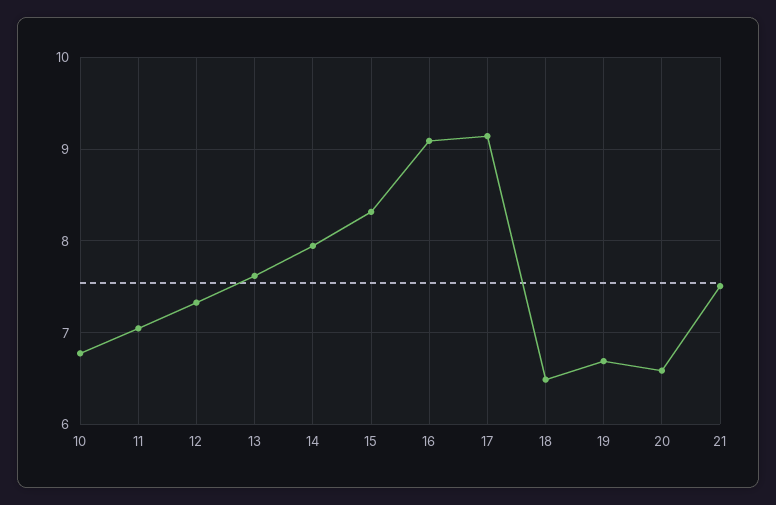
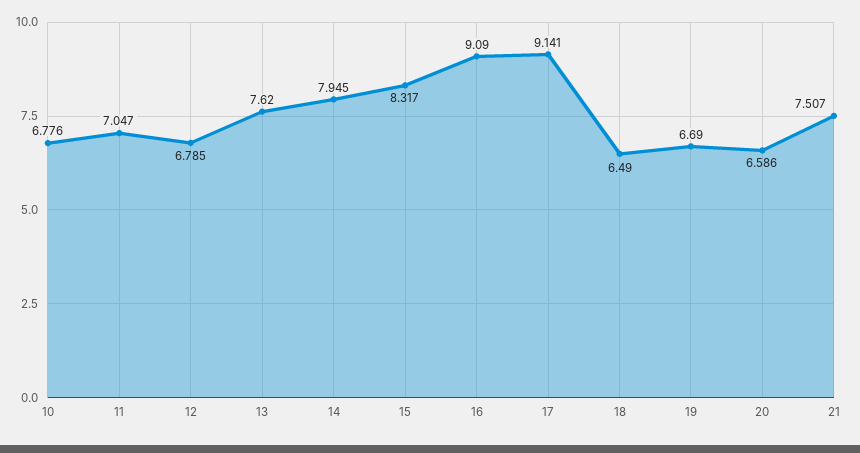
12: 7.3 -> 6.785

